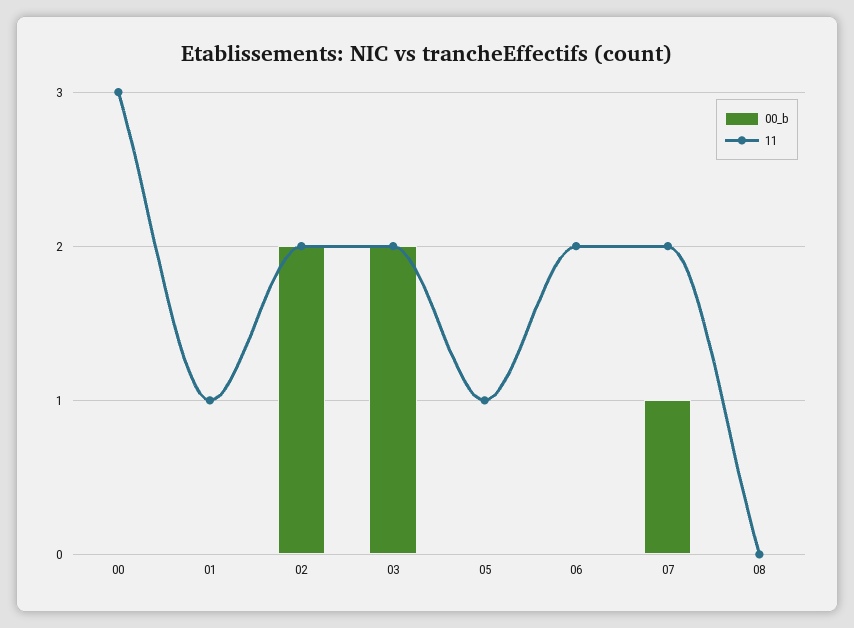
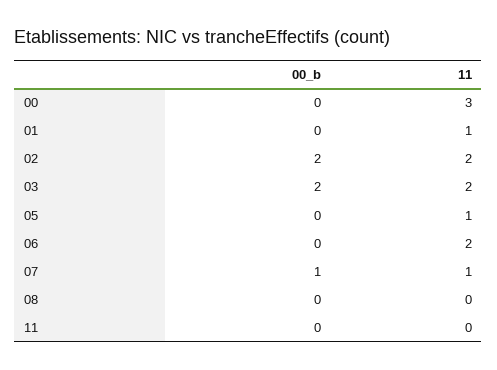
11, 07: 2 -> 1
00_b, 11: none -> 0
11, 11: none -> 0

